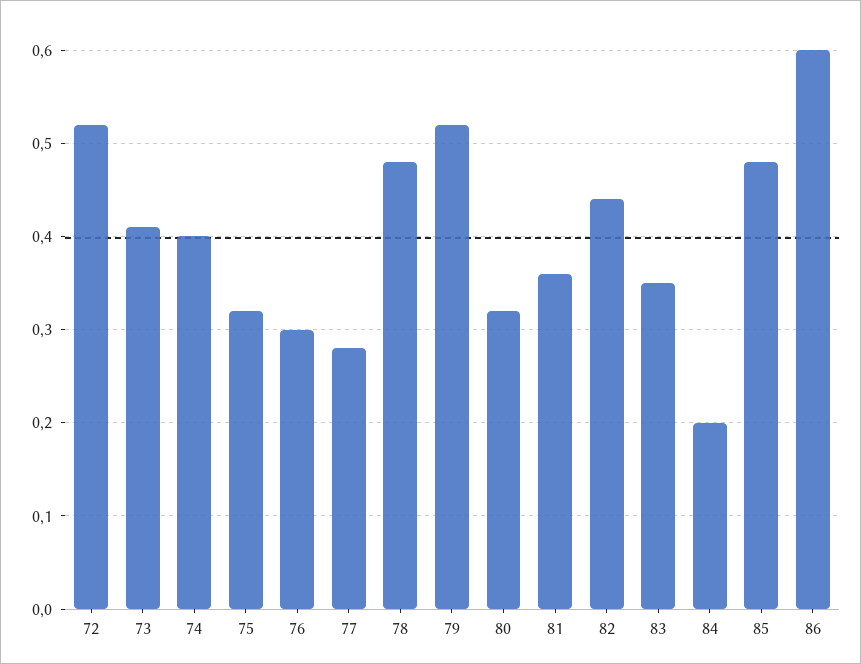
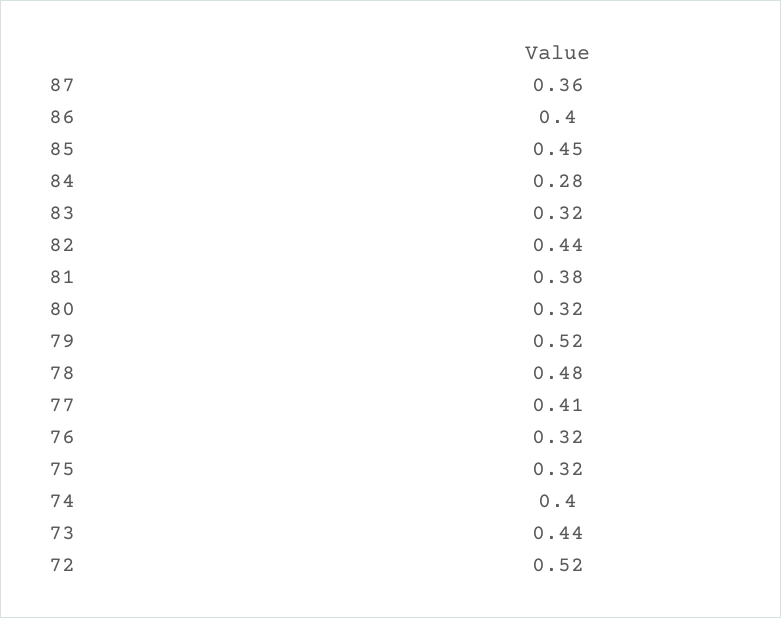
73: 0.41 -> 0.44
76: 0.3 -> 0.32
77: 0.28 -> 0.41
81: 0.36 -> 0.38
83: 0.35 -> 0.32
84: 0.2 -> 0.28
85: 0.48 -> 0.45
86: 0.6 -> 0.4
87: none -> 0.36

